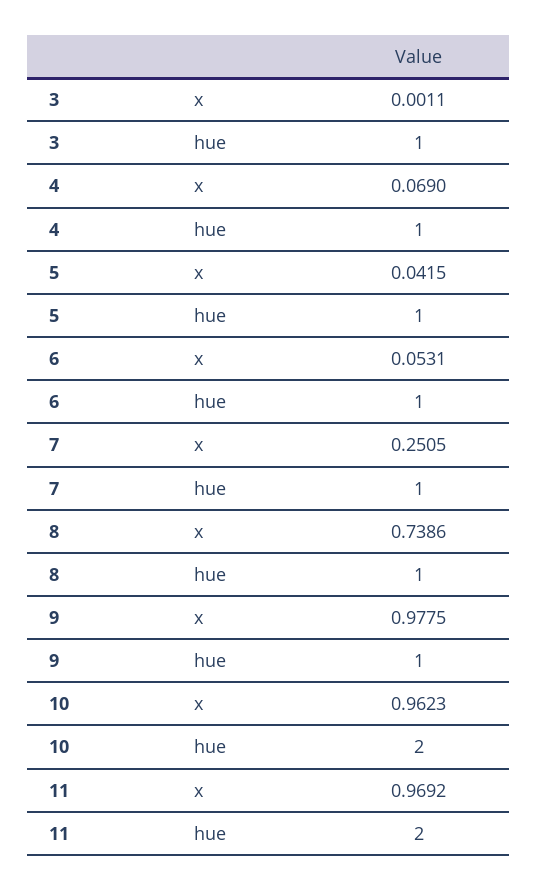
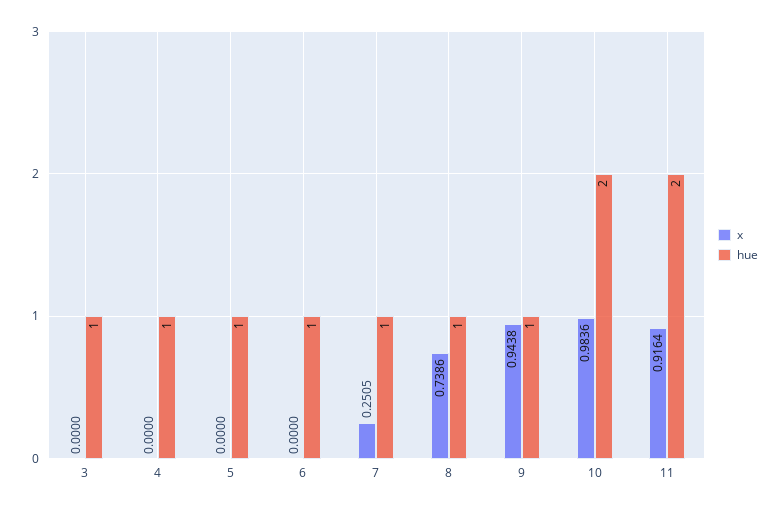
x, 3: 0.0011 -> 0
x, 4: 0.069 -> 0
x, 5: 0.0415 -> 0
x, 6: 0.0531 -> 0
x, 9: 0.9775 -> 0.9438
x, 10: 0.9623 -> 0.9836
x, 11: 0.9692 -> 0.9164

